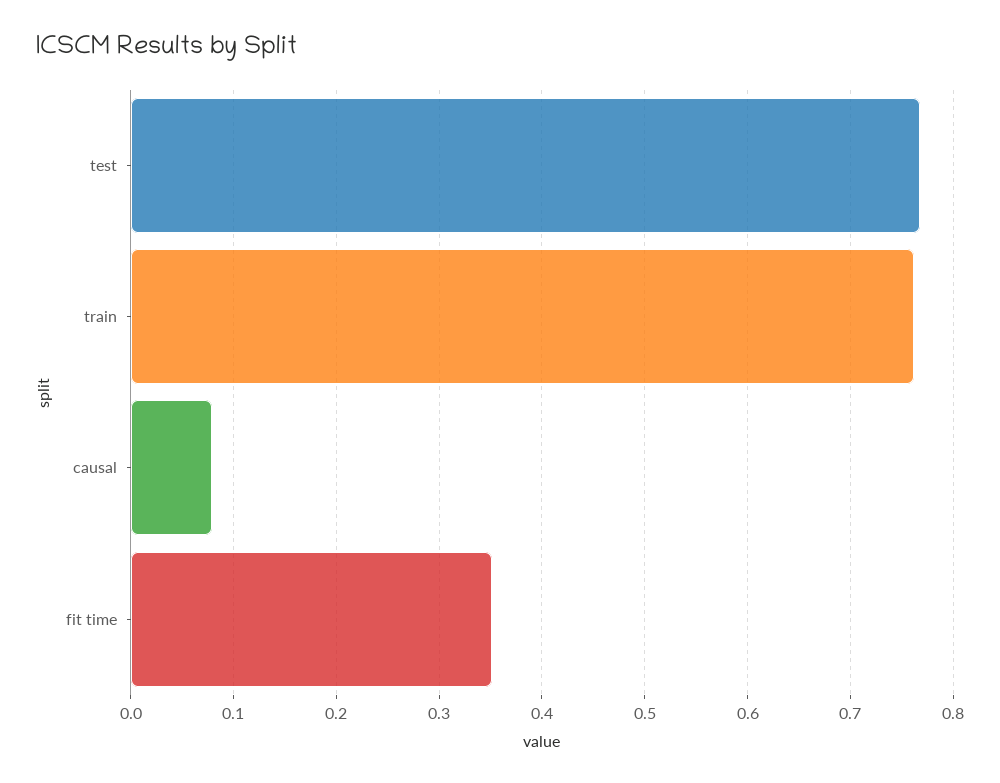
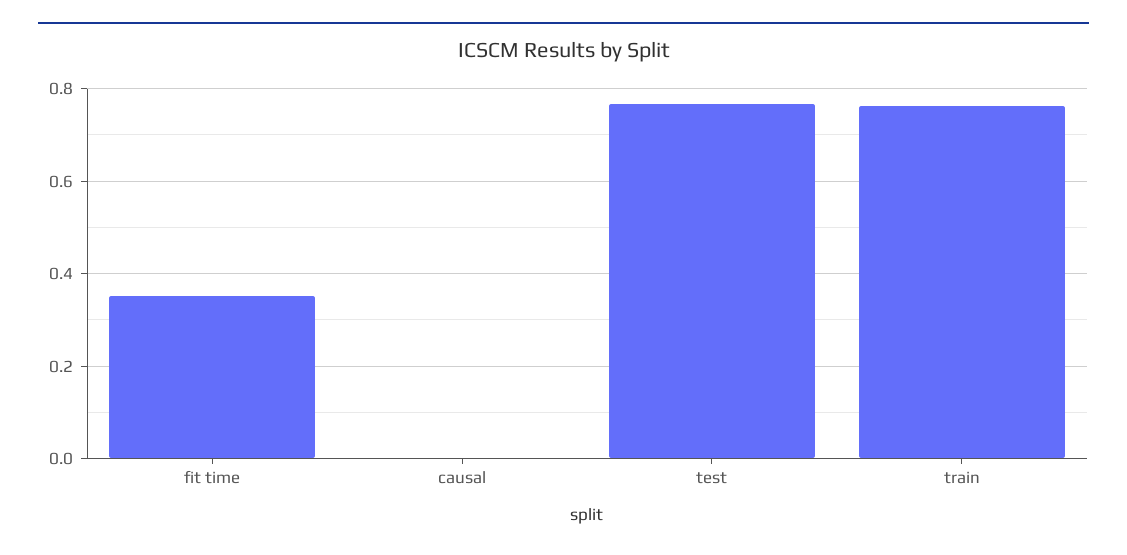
causal: 0.08 -> 0

